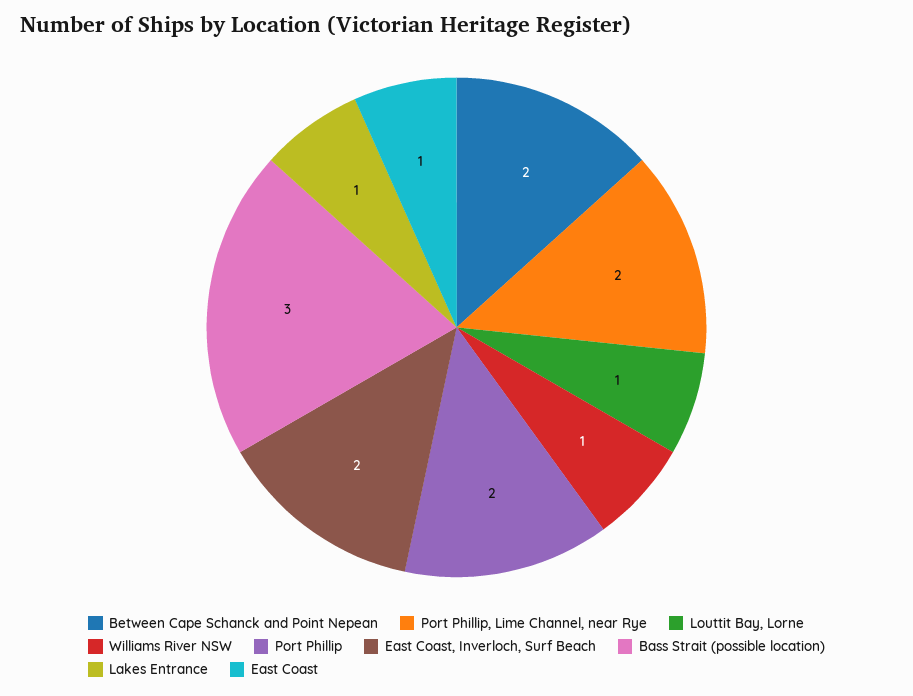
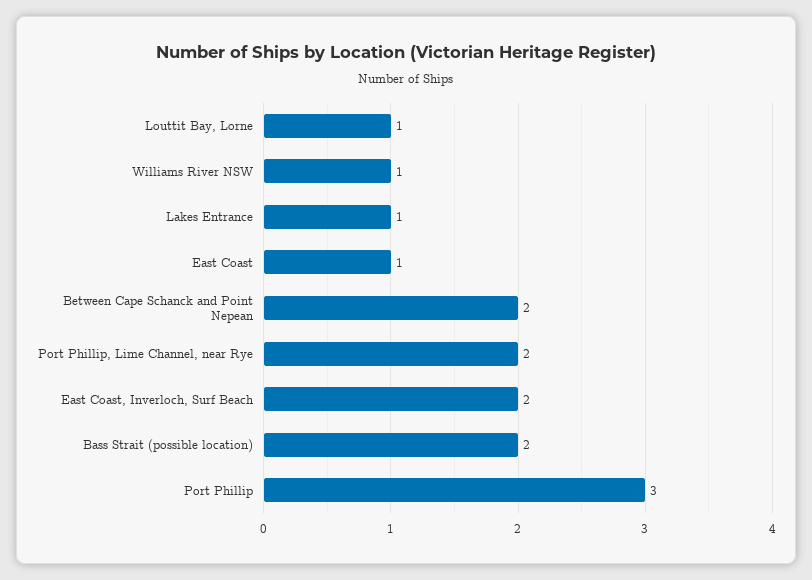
Port Phillip: 2 -> 3
Bass Strait (possible location): 3 -> 2

